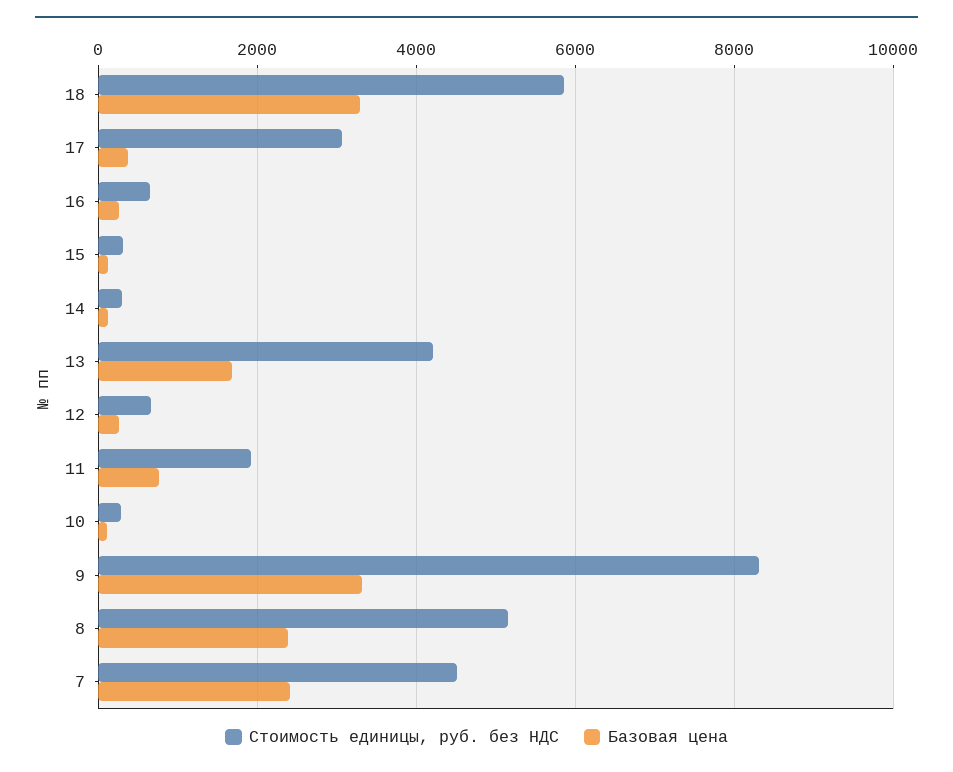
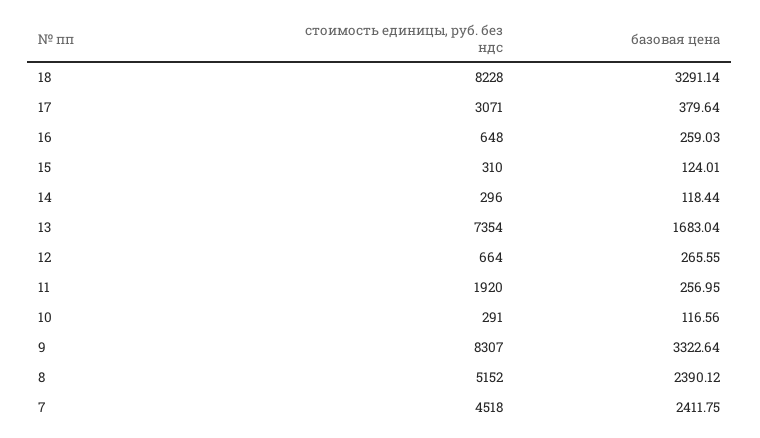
Стоимость единицы, руб. без НДС, 18: 5800 -> 8228
Стоимость единицы, руб. без НДС, 13: 4200 -> 7354
Базовая цена, 11: 800 -> 256.95

